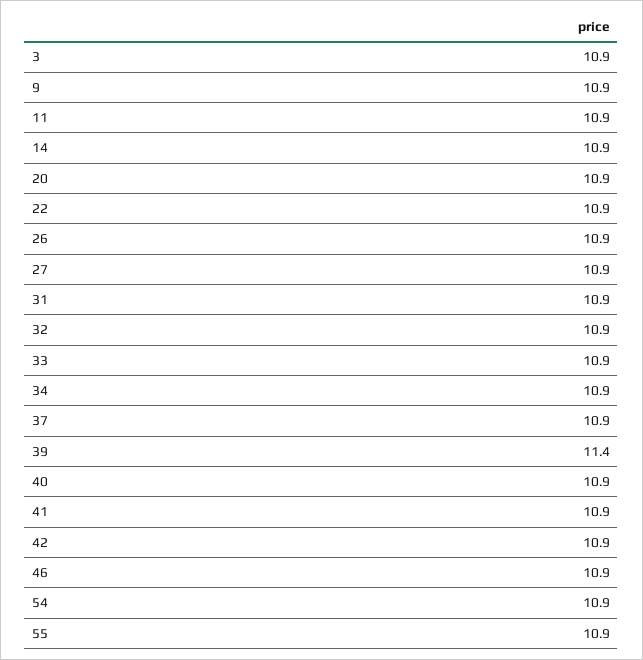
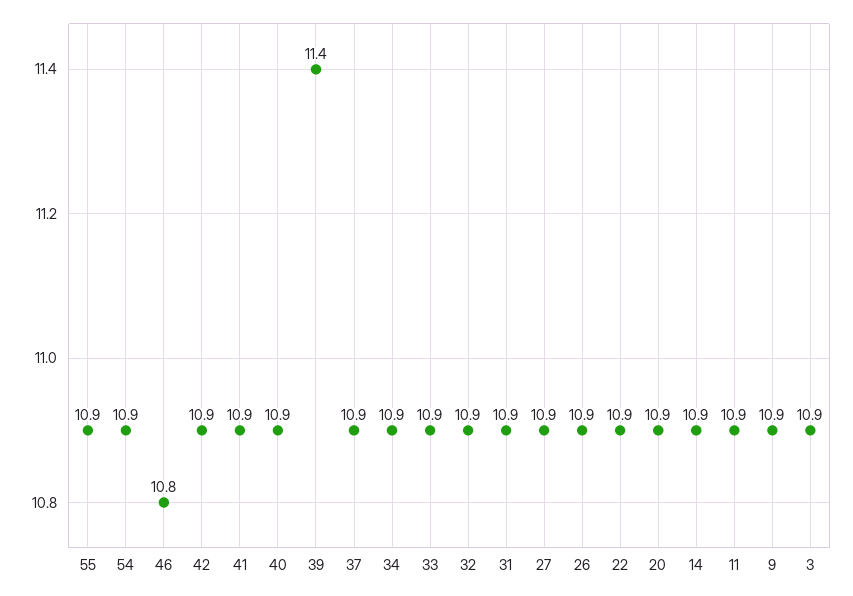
46: 10.9 -> 10.8

